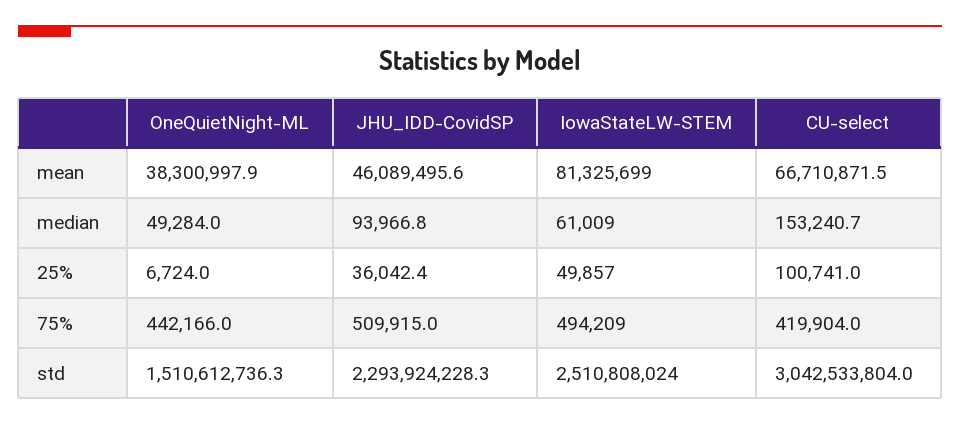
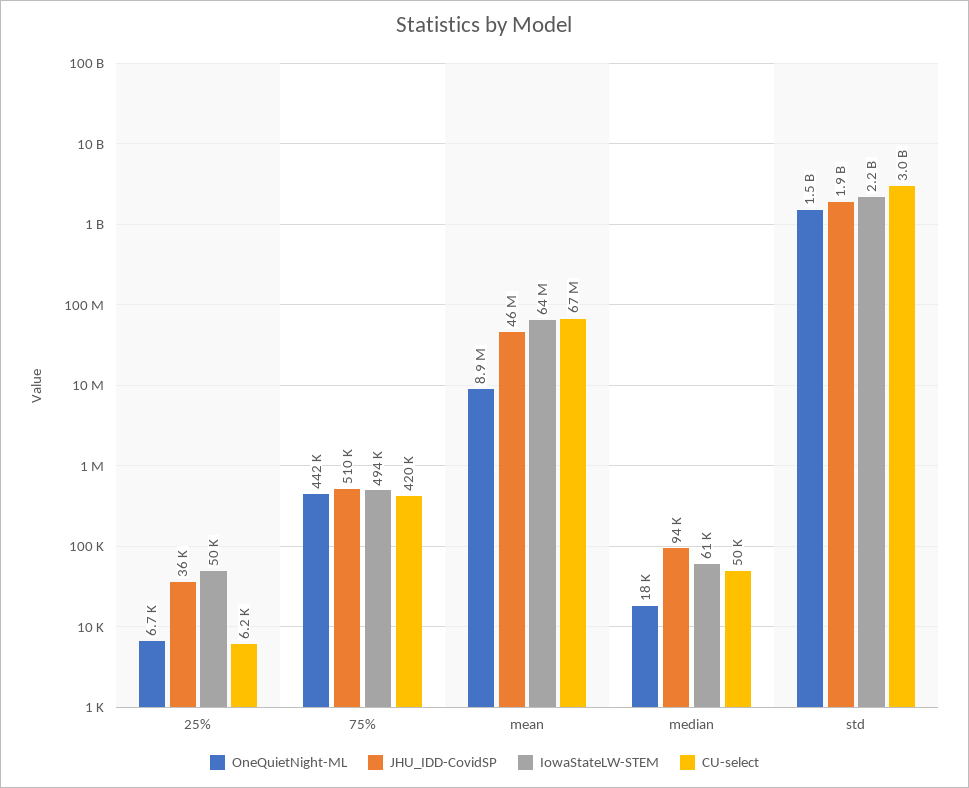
OneQuietNight-ML, mean: 38300997.9 -> 8900000
IowaStateLW-STEM, mean: 81325699 -> 64000000
OneQuietNight-ML, median: 49284 -> 18000
CU-select, median: 153240.7 -> 50000
CU-select, 25%: 100741 -> 6200
JHU_IDD-CovidSP, std: 2293924228.3 -> 1900000000
IowaStateLW-STEM, std: 2510808024 -> 2200000000

